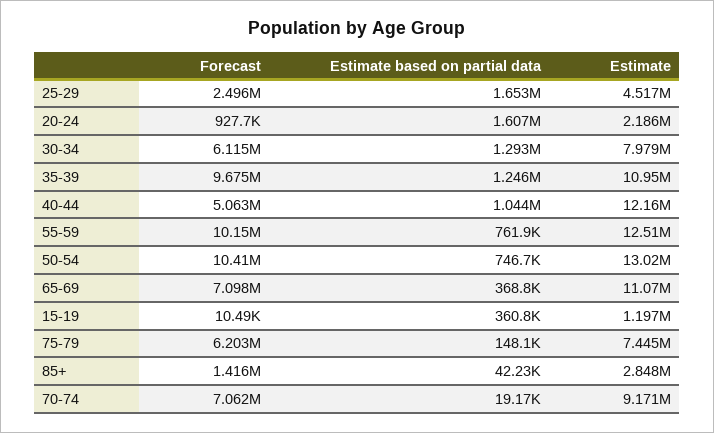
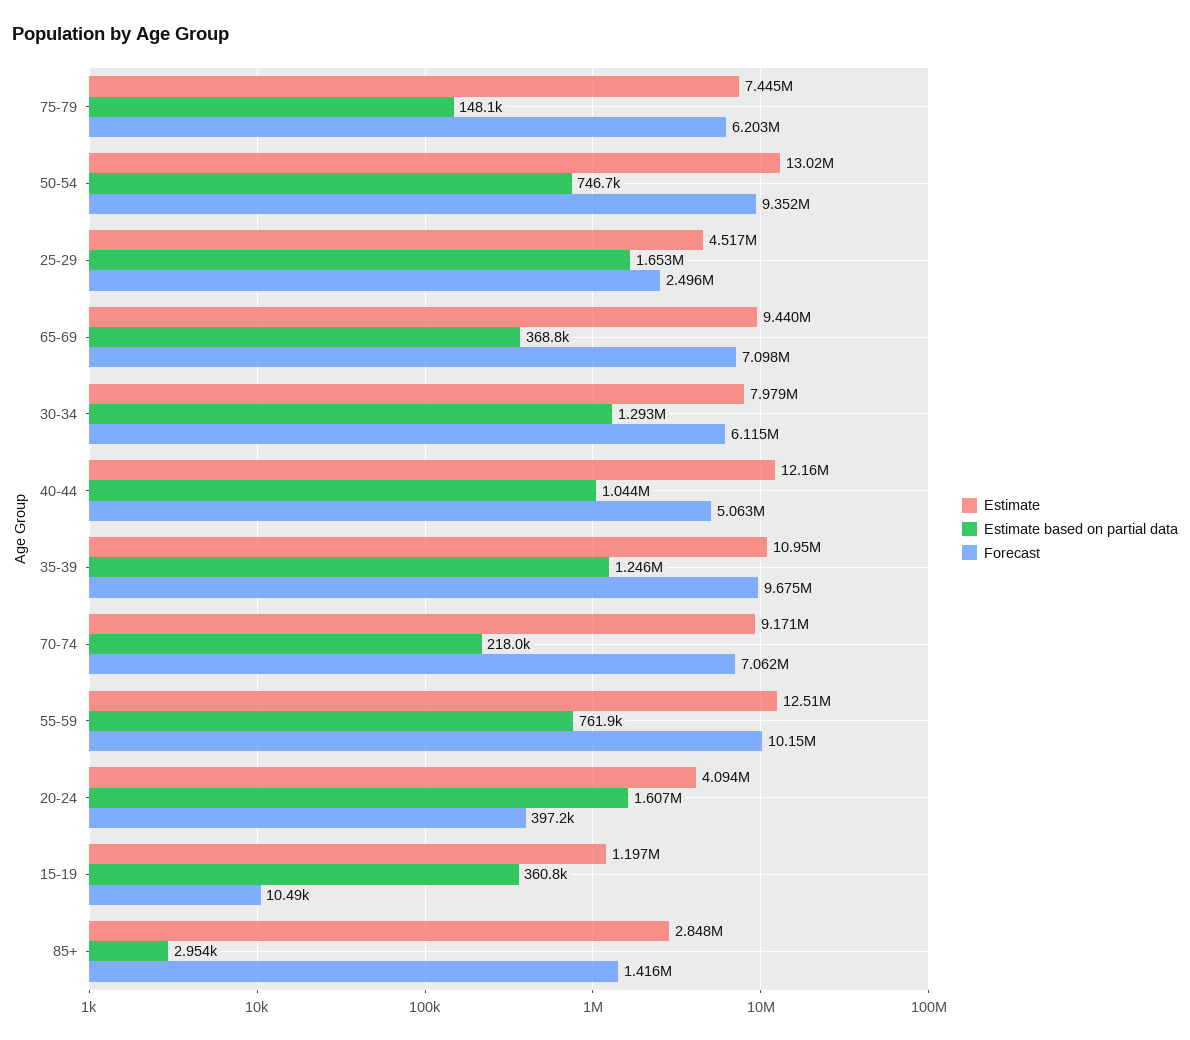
Forecast, 20-24: 927700 -> 397200
Estimate, 20-24: 2186000 -> 4094000
Forecast, 50-54: 10410000 -> 9352000
Estimate, 65-69: 11070000 -> 9440000
Estimate based on partial data, 85+: 42230 -> 2954
Estimate based on partial data, 70-74: 19170 -> 218000

